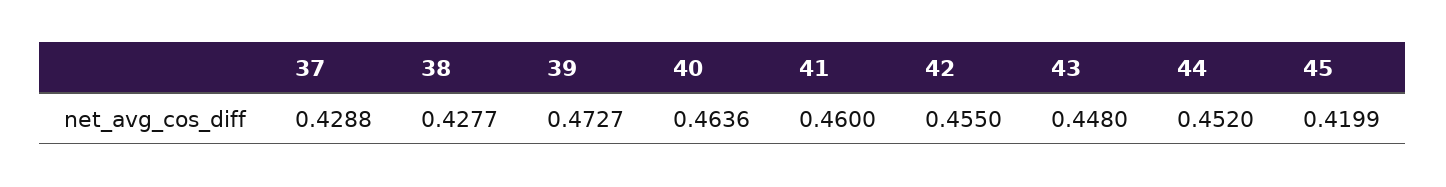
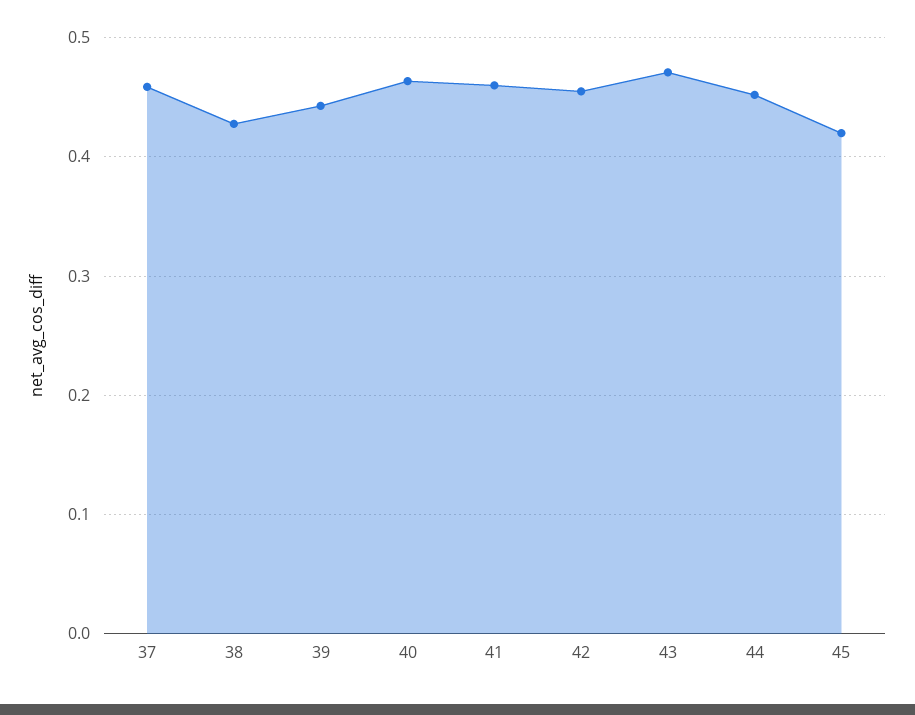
37: 0.4288 -> 0.46
39: 0.4727 -> 0.44
43: 0.448 -> 0.47

